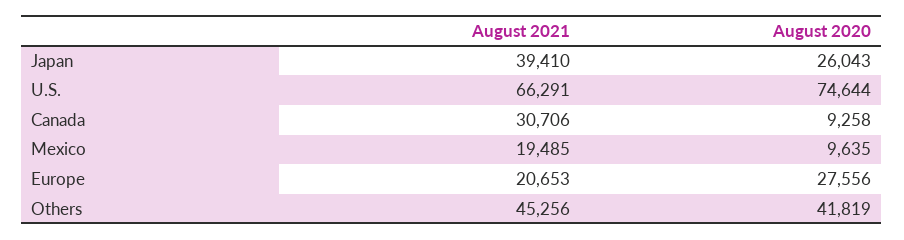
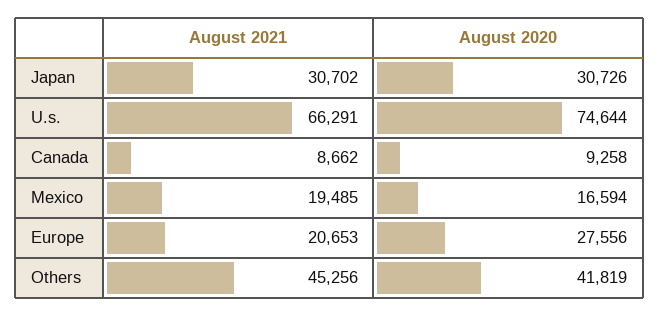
August 2021, Japan: 39410 -> 30702
August 2020, Japan: 26043 -> 30726
August 2021, Canada: 30706 -> 8662
August 2020, Mexico: 9635 -> 16594

